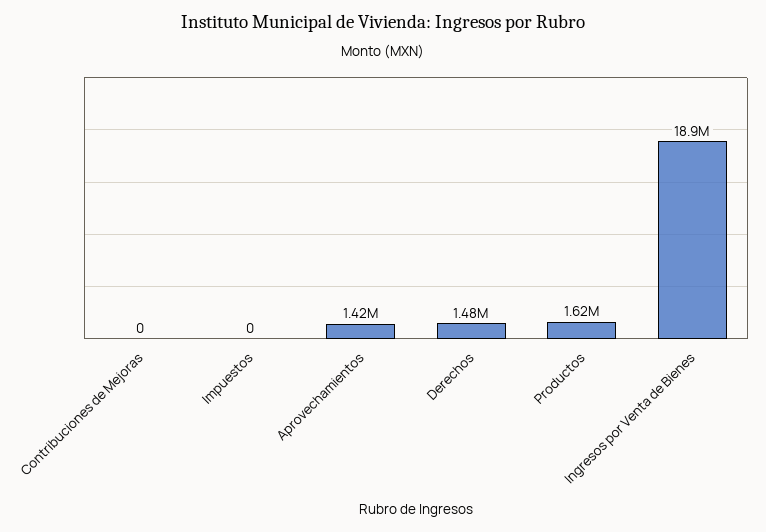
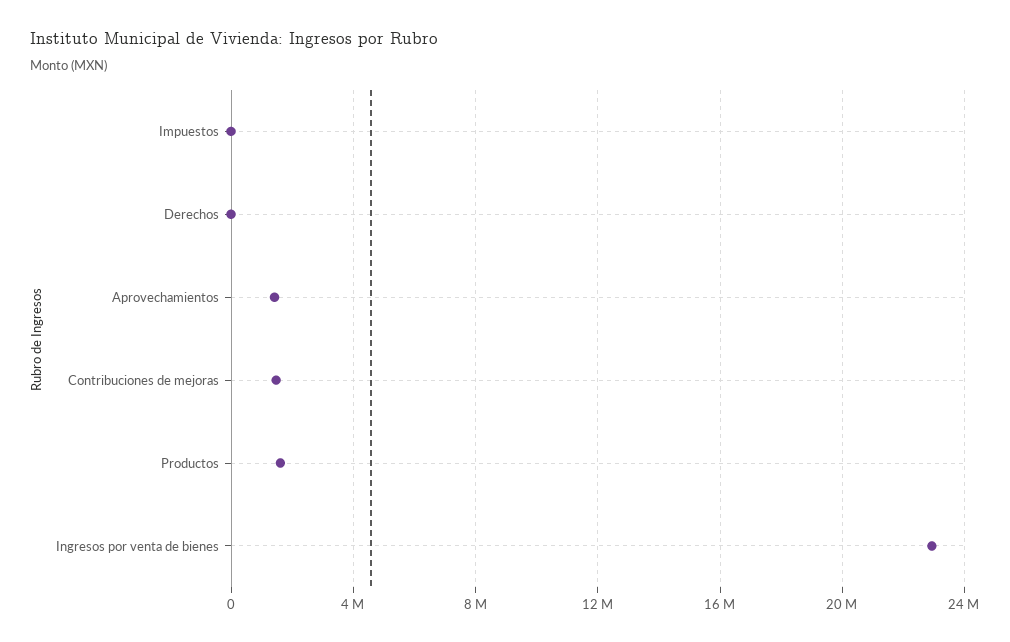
Contribuciones de Mejoras: 0 -> 1500000
Derechos: 1480000 -> 0
Ingresos por Venta de Bienes: 18900000 -> 23000000

